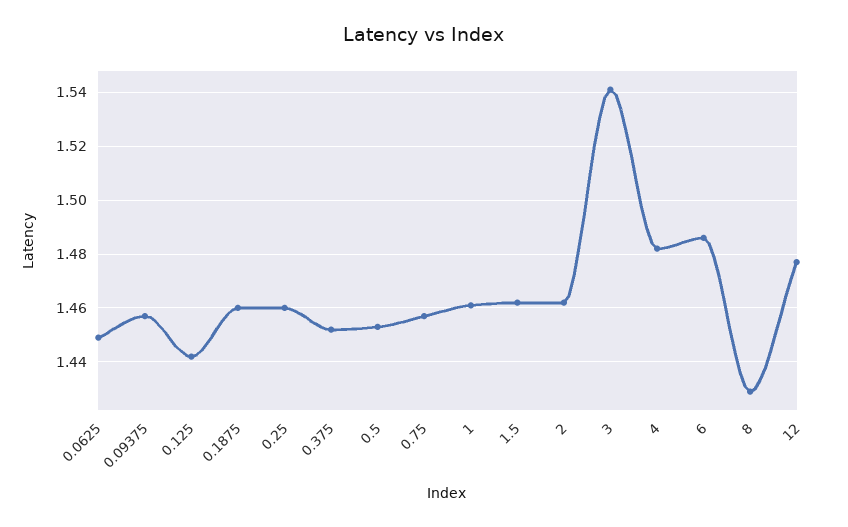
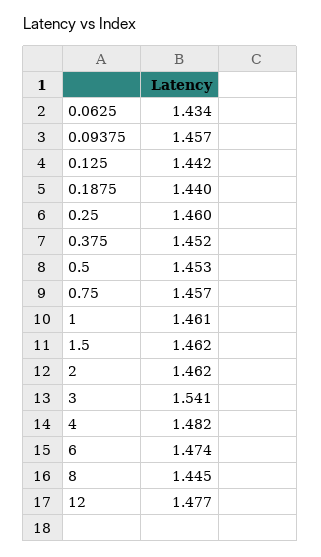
0.0625: 1.45 -> 1.434
0.1875: 1.46 -> 1.44
6: 1.485 -> 1.474
8: 1.43 -> 1.445

